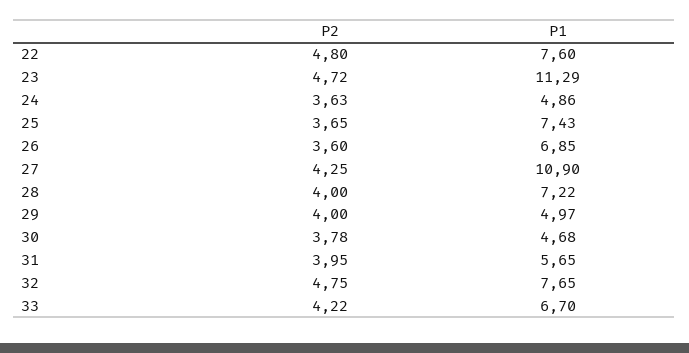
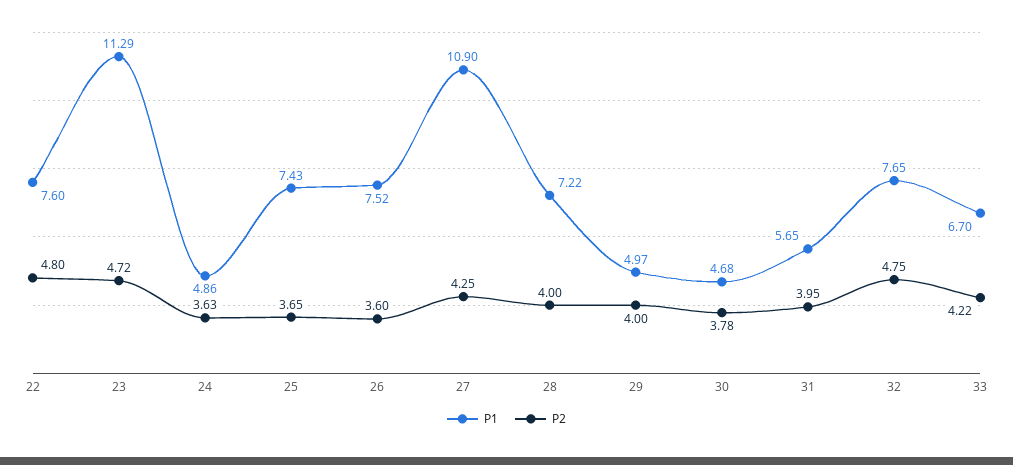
P1, 26: 6.85 -> 7.52

